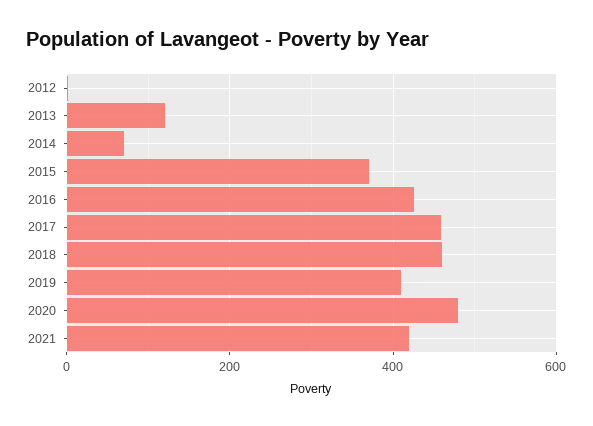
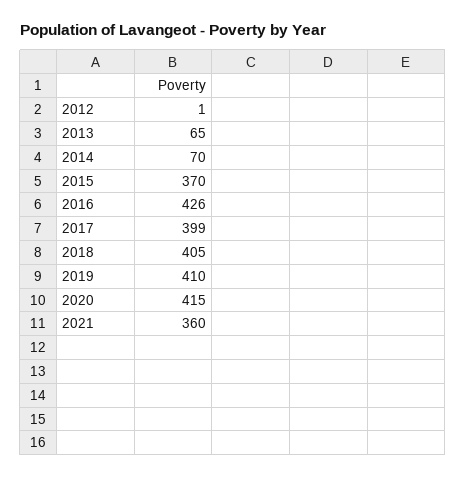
2013: 120 -> 65
2017: 460 -> 399
2018: 460 -> 405
2020: 480 -> 415
2021: 420 -> 360

